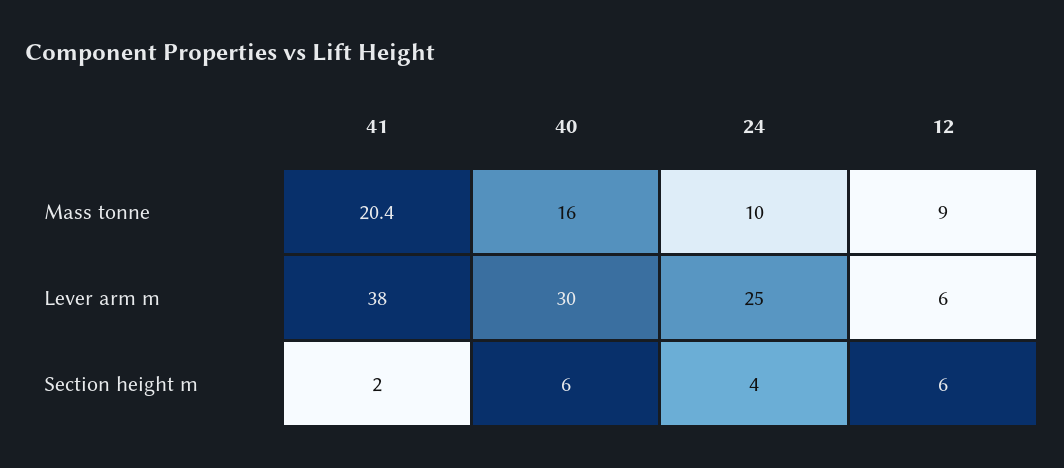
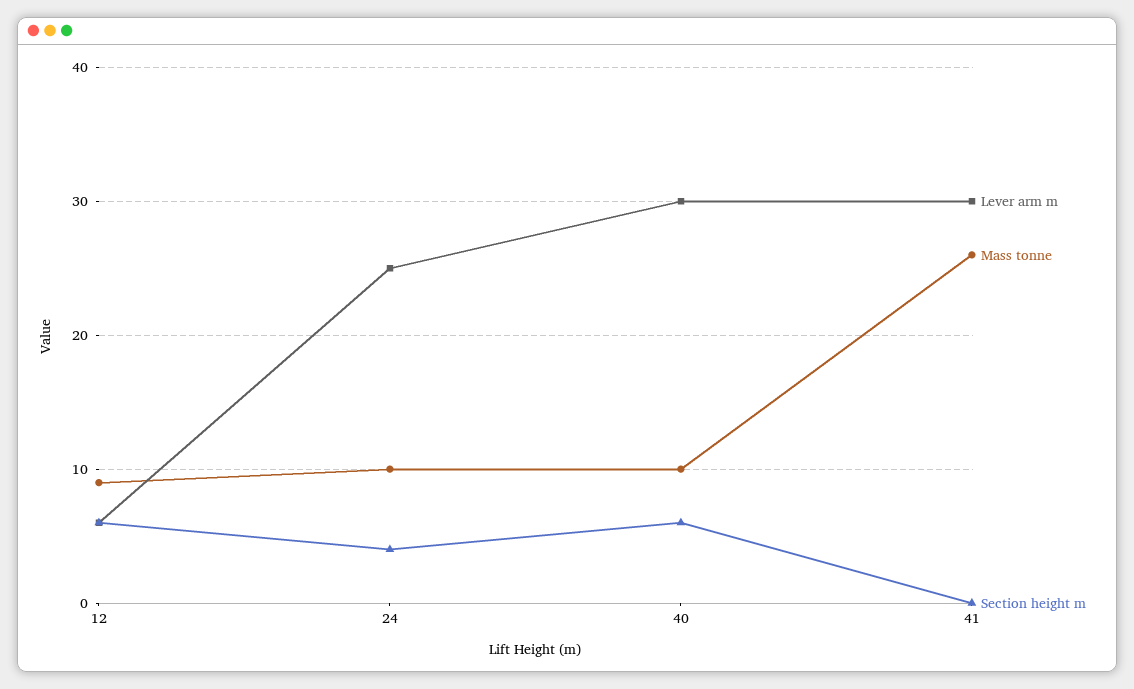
Mass tonne, 41: 20.4 -> 26
Mass tonne, 40: 16 -> 10
Lever arm m, 41: 38 -> 30
Section height m, 41: 2 -> 0

